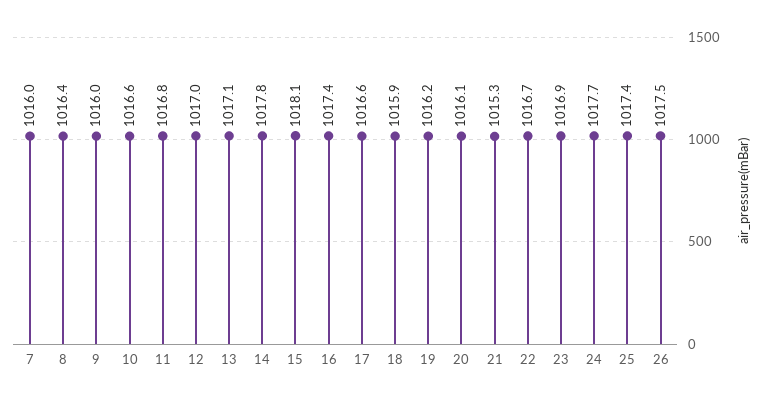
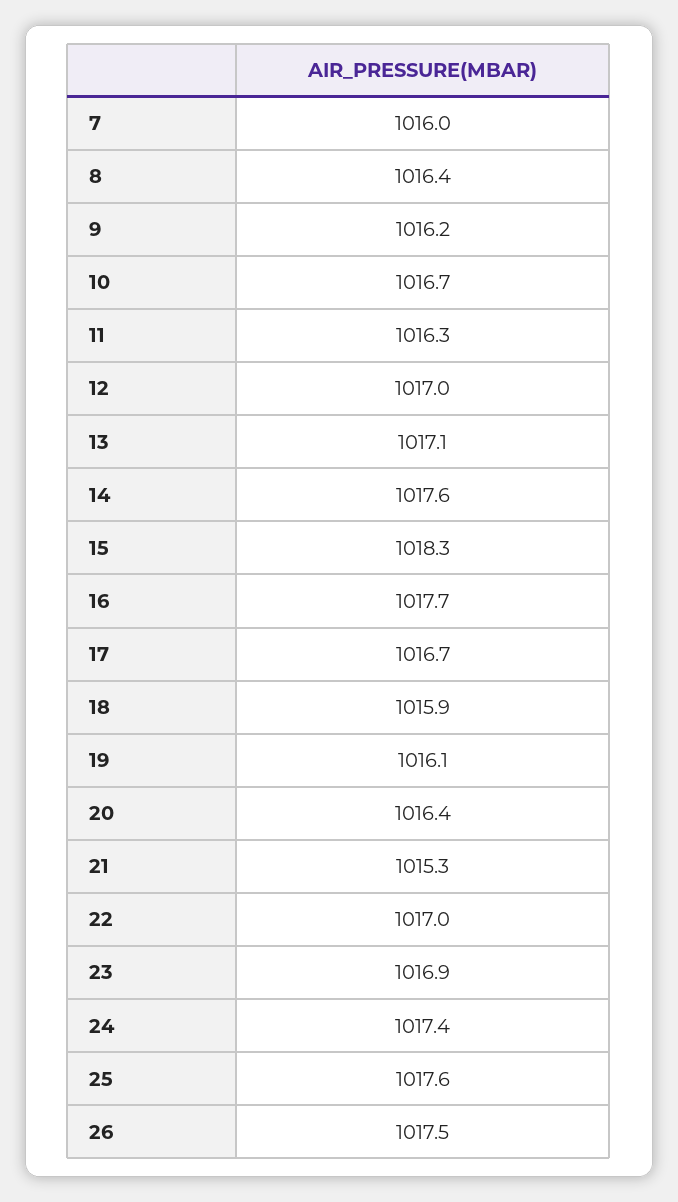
9: 1016 -> 1016.2
10: 1016.6 -> 1016.7
11: 1016.8 -> 1016.3
14: 1017.8 -> 1017.6
15: 1018.1 -> 1018.3
16: 1017.4 -> 1017.7
17: 1016.6 -> 1016.7
19: 1016.2 -> 1016.1
20: 1016.1 -> 1016.4
22: 1016.7 -> 1017
24: 1017.7 -> 1017.4
25: 1017.4 -> 1017.6

